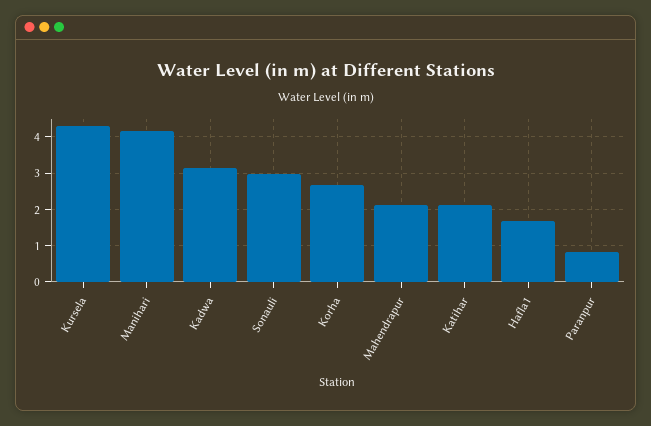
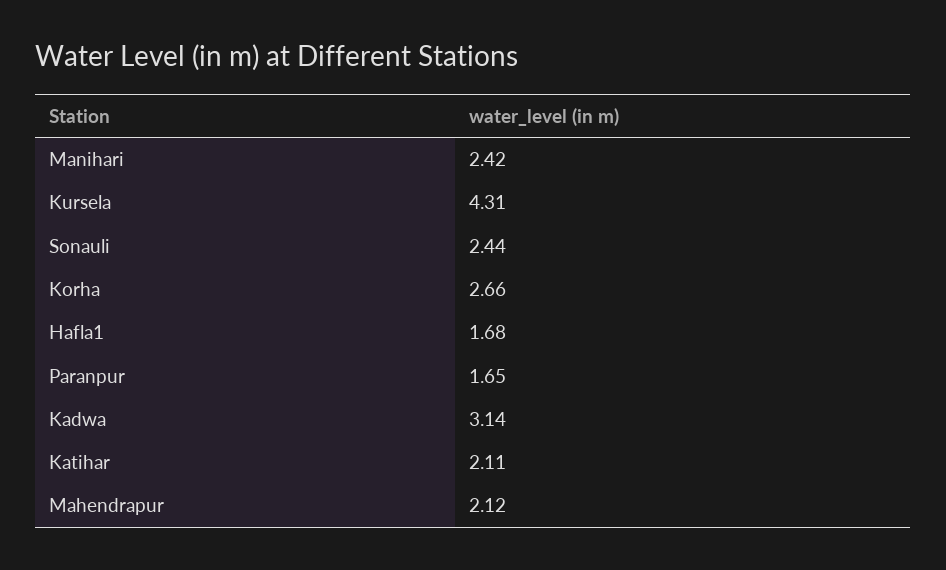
Manihari: 4.2 -> 2.42
Sonauli: 3 -> 2.44
Paranpur: 0.8 -> 1.65

